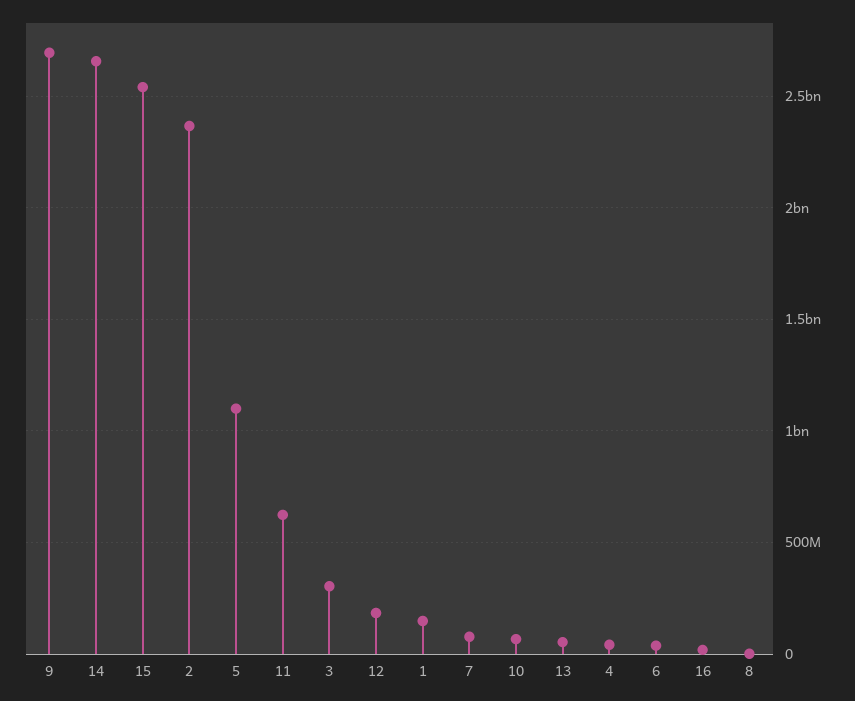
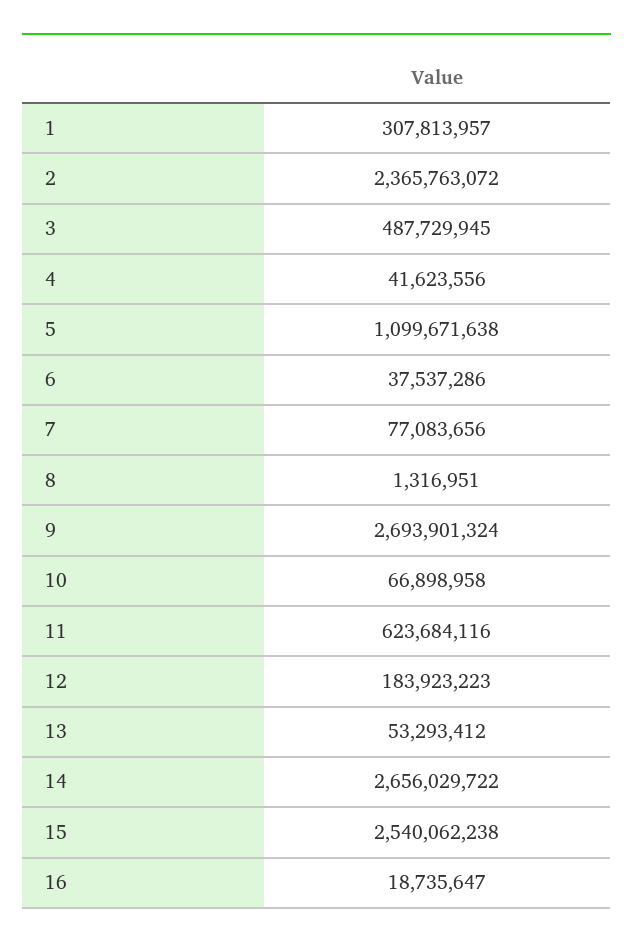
3: 300000000 -> 487729945
1: 150000000 -> 307813957

